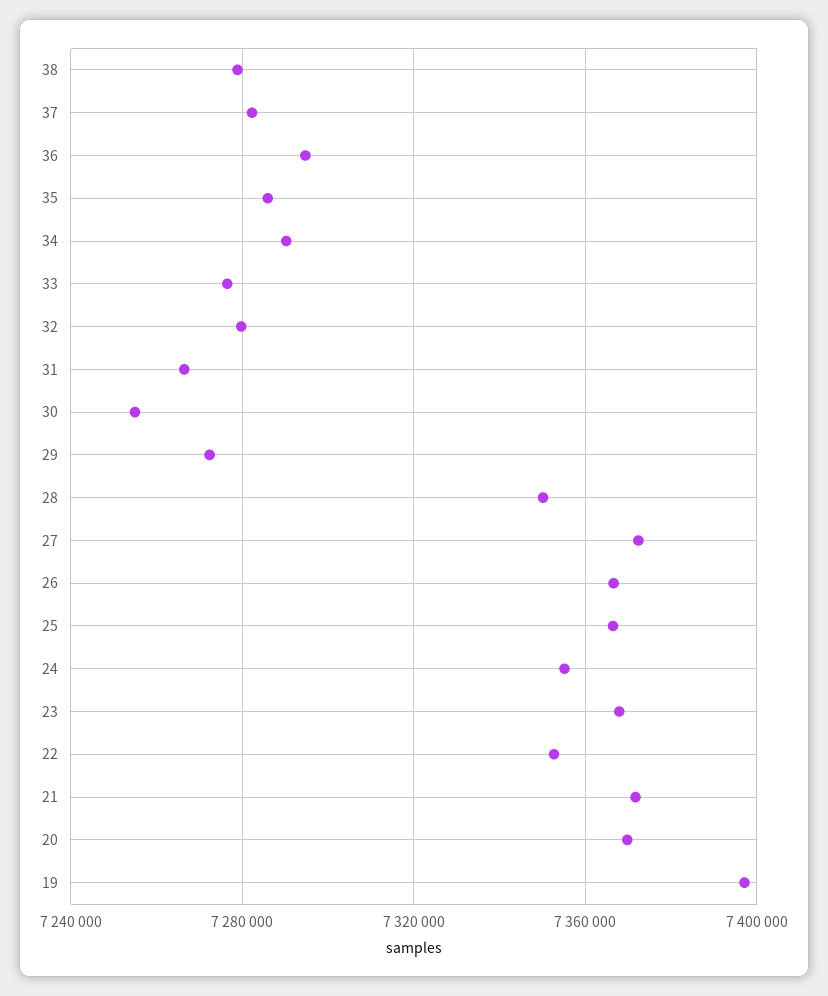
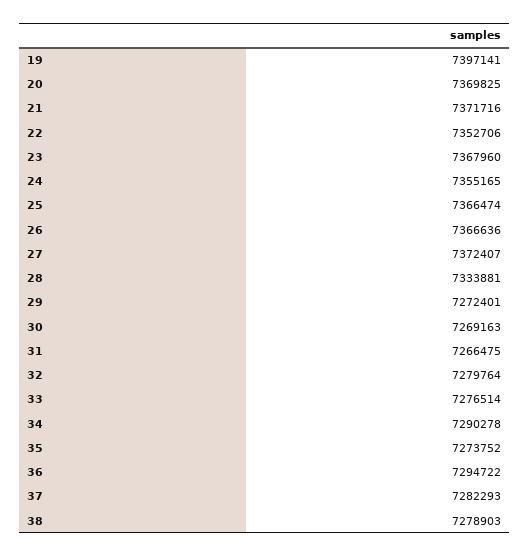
35: 7285000 -> 7273752
30: 7255000 -> 7269163
28: 7350000 -> 7333881

